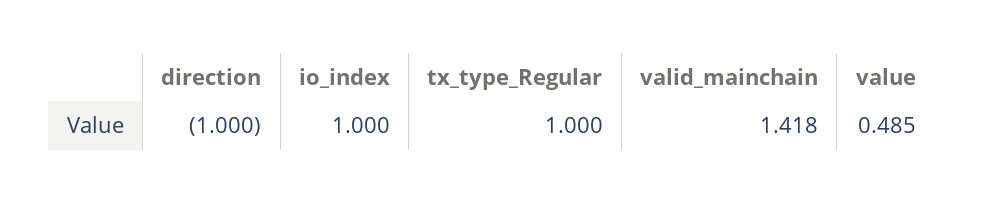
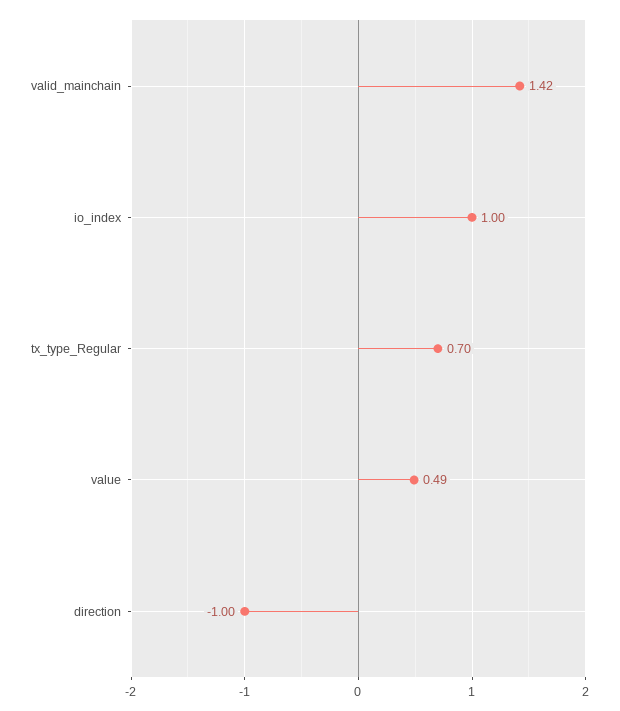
tx_type_Regular: 1 -> 0.7

